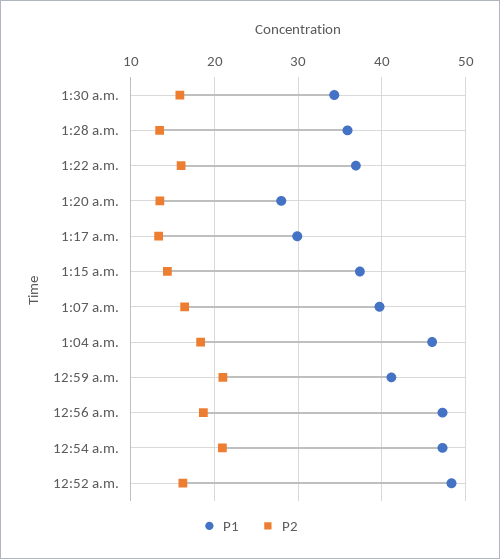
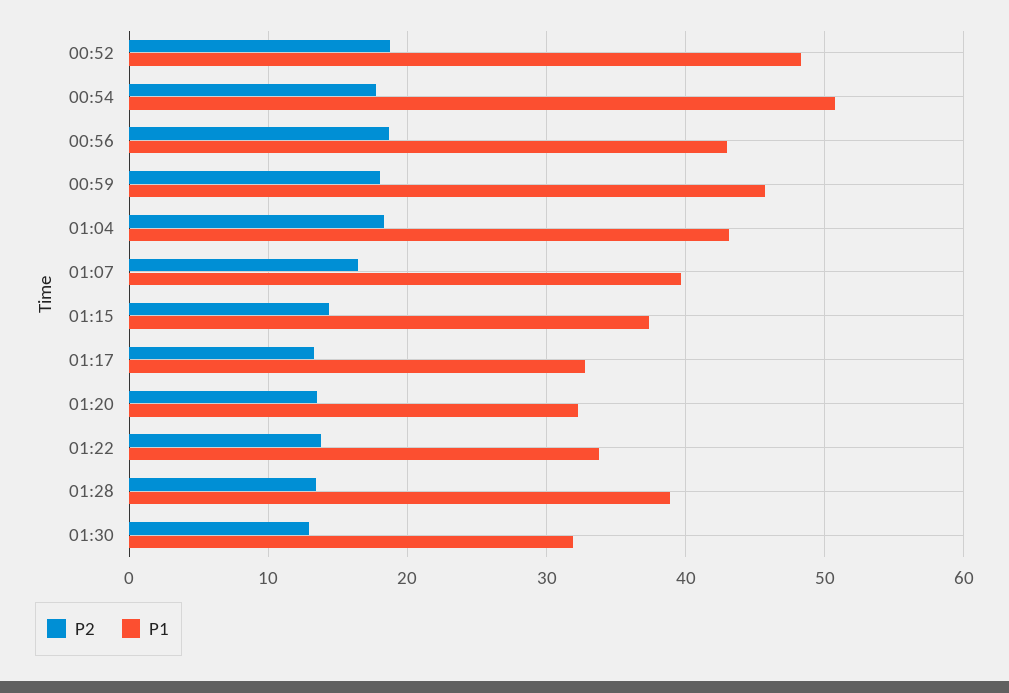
P1, 1:30 a.m.: 34 -> 32
P2, 1:30 a.m.: 16 -> 13
P1, 1:28 a.m.: 36 -> 39
P1, 1:22 a.m.: 37 -> 34
P2, 1:22 a.m.: 16 -> 14
P1, 1:20 a.m.: 28 -> 32
P1, 1:17 a.m.: 30 -> 33
P1, 1:04 a.m.: 46 -> 43
P1, 12:59 a.m.: 41 -> 46
P2, 12:59 a.m.: 21 -> 18
P1, 12:56 a.m.: 47 -> 43
P1, 12:54 a.m.: 47 -> 51
P2, 12:54 a.m.: 21 -> 18
P2, 12:52 a.m.: 16 -> 19

